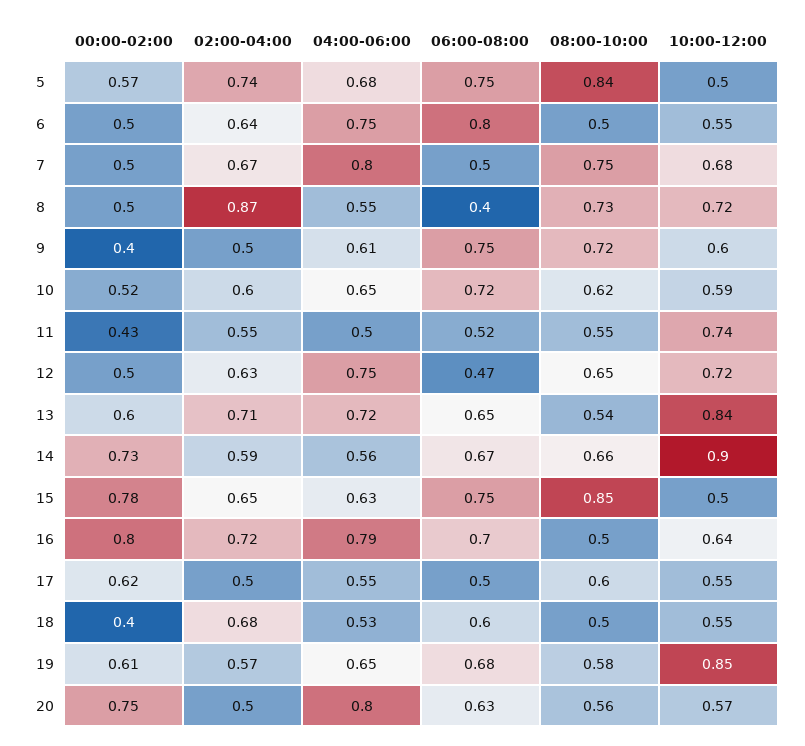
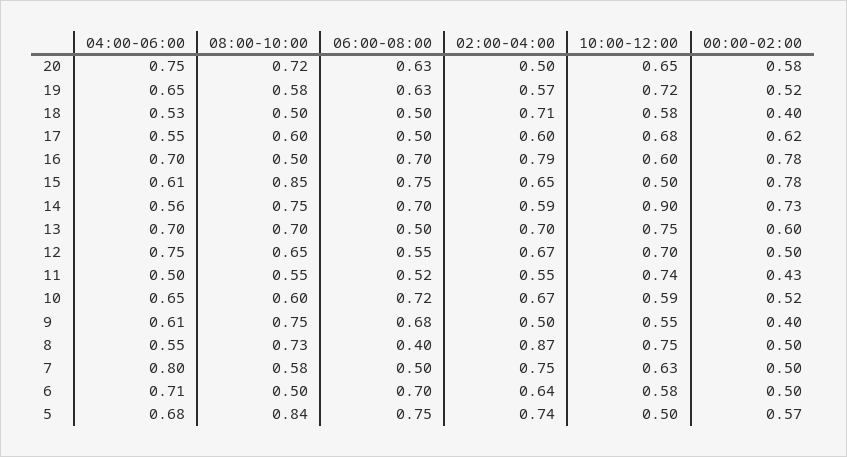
04:00-06:00, 6: 0.75 -> 0.71
06:00-08:00, 6: 0.8 -> 0.7
10:00-12:00, 6: 0.55 -> 0.58
02:00-04:00, 7: 0.67 -> 0.75
08:00-10:00, 7: 0.75 -> 0.58
10:00-12:00, 7: 0.68 -> 0.63
10:00-12:00, 8: 0.72 -> 0.75
06:00-08:00, 9: 0.75 -> 0.68
08:00-10:00, 9: 0.72 -> 0.75
10:00-12:00, 9: 0.6 -> 0.55
02:00-04:00, 10: 0.6 -> 0.67
08:00-10:00, 10: 0.62 -> 0.6
02:00-04:00, 12: 0.63 -> 0.67
06:00-08:00, 12: 0.47 -> 0.55
10:00-12:00, 12: 0.72 -> 0.7
02:00-04:00, 13: 0.71 -> 0.7
04:00-06:00, 13: 0.72 -> 0.7
06:00-08:00, 13: 0.65 -> 0.5
08:00-10:00, 13: 0.54 -> 0.7
10:00-12:00, 13: 0.84 -> 0.75
06:00-08:00, 14: 0.67 -> 0.7
08:00-10:00, 14: 0.66 -> 0.75
04:00-06:00, 15: 0.63 -> 0.61
00:00-02:00, 16: 0.8 -> 0.78
02:00-04:00, 16: 0.72 -> 0.79
04:00-06:00, 16: 0.79 -> 0.7
10:00-12:00, 16: 0.64 -> 0.6
02:00-04:00, 17: 0.5 -> 0.6
10:00-12:00, 17: 0.55 -> 0.68
02:00-04:00, 18: 0.68 -> 0.71
06:00-08:00, 18: 0.6 -> 0.5
10:00-12:00, 18: 0.55 -> 0.58
00:00-02:00, 19: 0.61 -> 0.52
06:00-08:00, 19: 0.68 -> 0.63
10:00-12:00, 19: 0.85 -> 0.72
00:00-02:00, 20: 0.75 -> 0.58
04:00-06:00, 20: 0.8 -> 0.75
08:00-10:00, 20: 0.56 -> 0.72
10:00-12:00, 20: 0.57 -> 0.65

